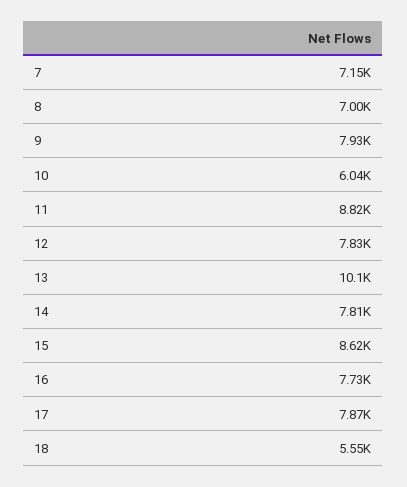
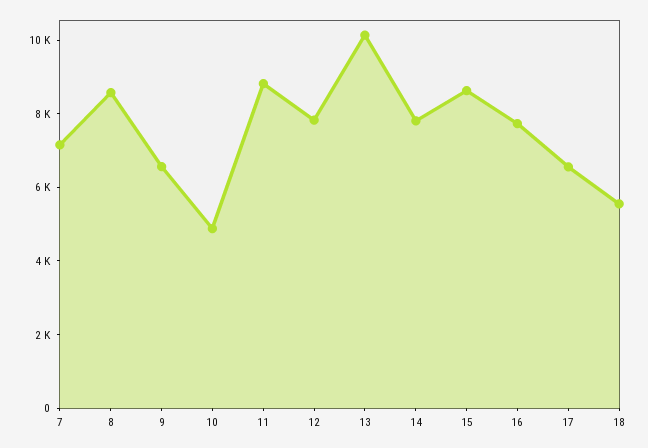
8: 7000 -> 8500
9: 7930 -> 6500
10: 6040 -> 5000
17: 7870 -> 6500

